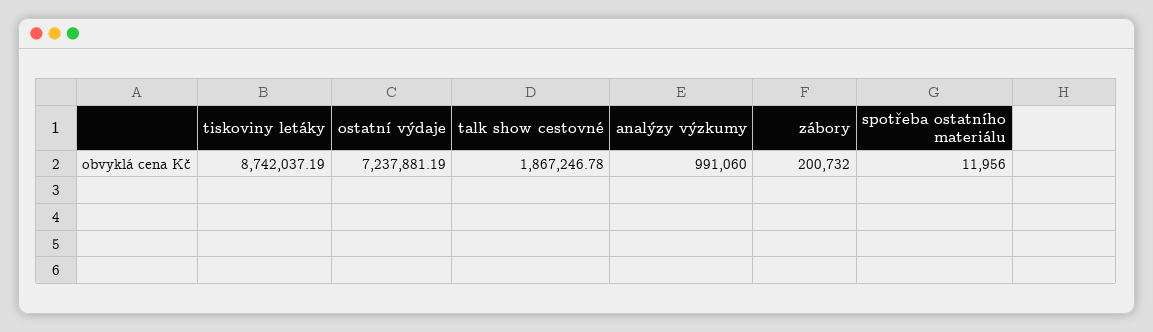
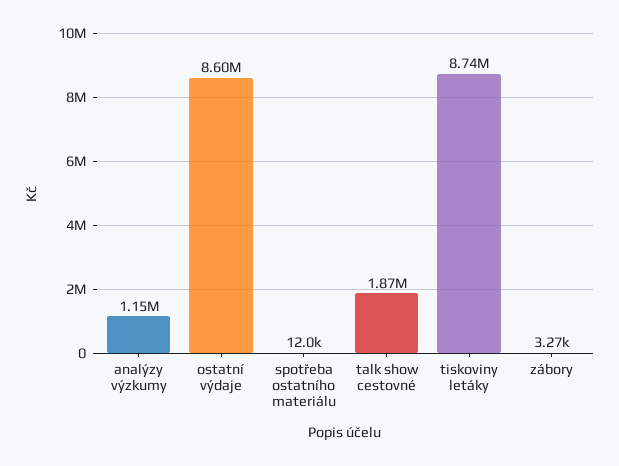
ostatní výdaje: 7237881.19 -> 8600000
analýzy výzkumy: 991060 -> 1150000
zábory: 200732 -> 3270

